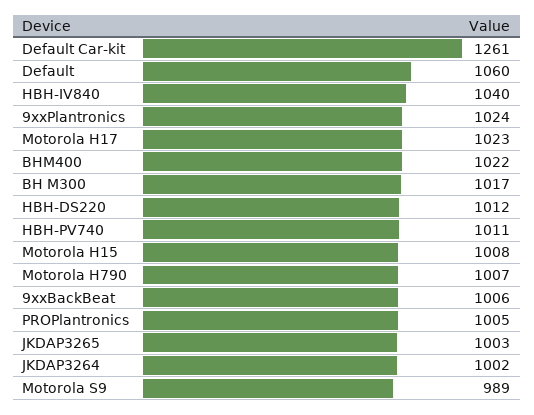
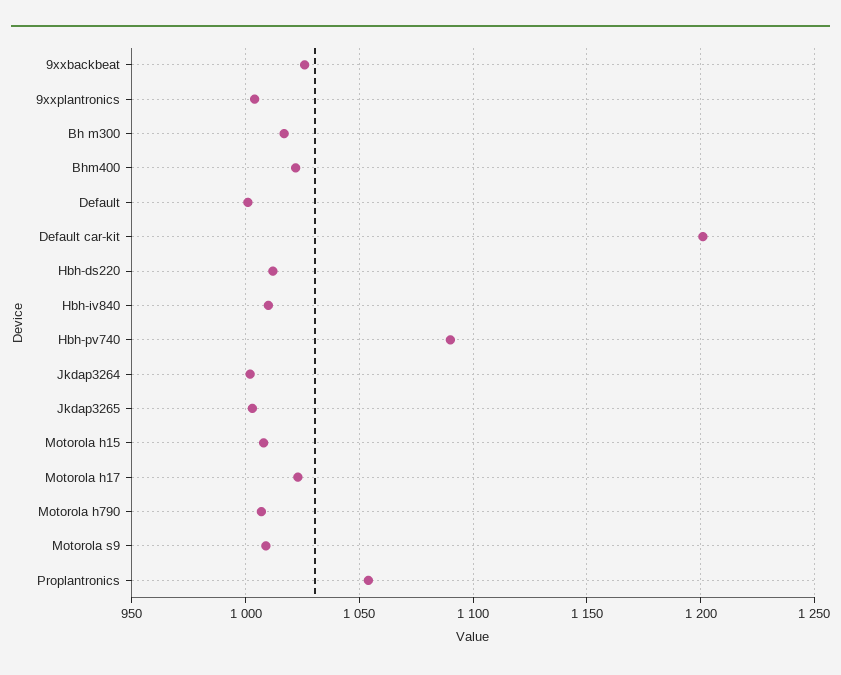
Default Car-kit: 1261 -> 1200
Default: 1060 -> 1000
HBH-IV840: 1040 -> 1010
9xxPlantronics: 1024 -> 1005
HBH-PV740: 1011 -> 1090
9xxBackBeat: 1006 -> 1025
PROPlantronics: 1005 -> 1055
Motorola S9: 989 -> 1010

